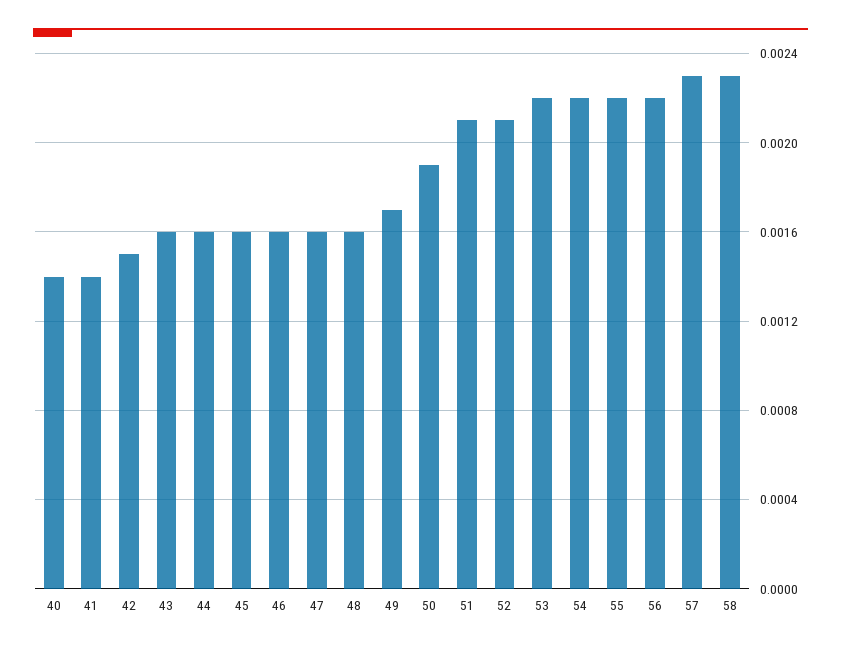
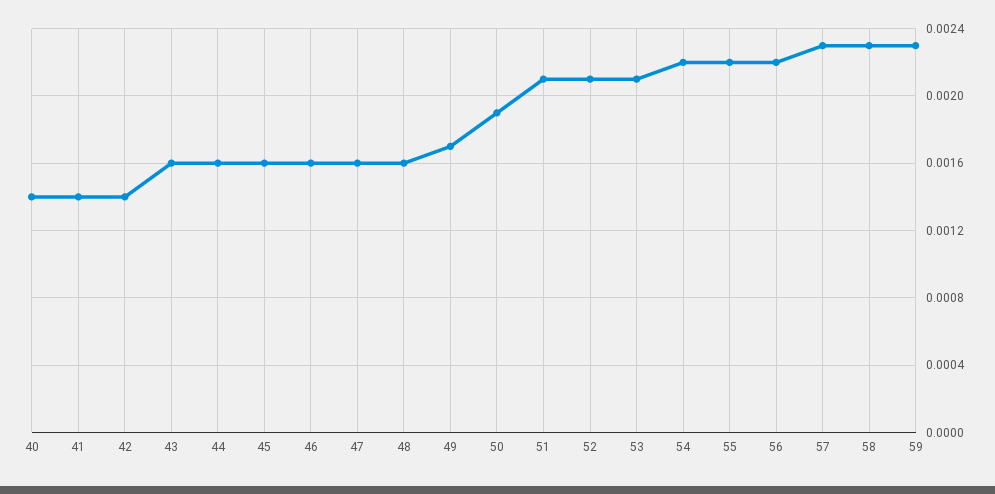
42: 0.0015 -> 0.0014
53: 0.0022 -> 0.0021
59: none -> 0.0023

